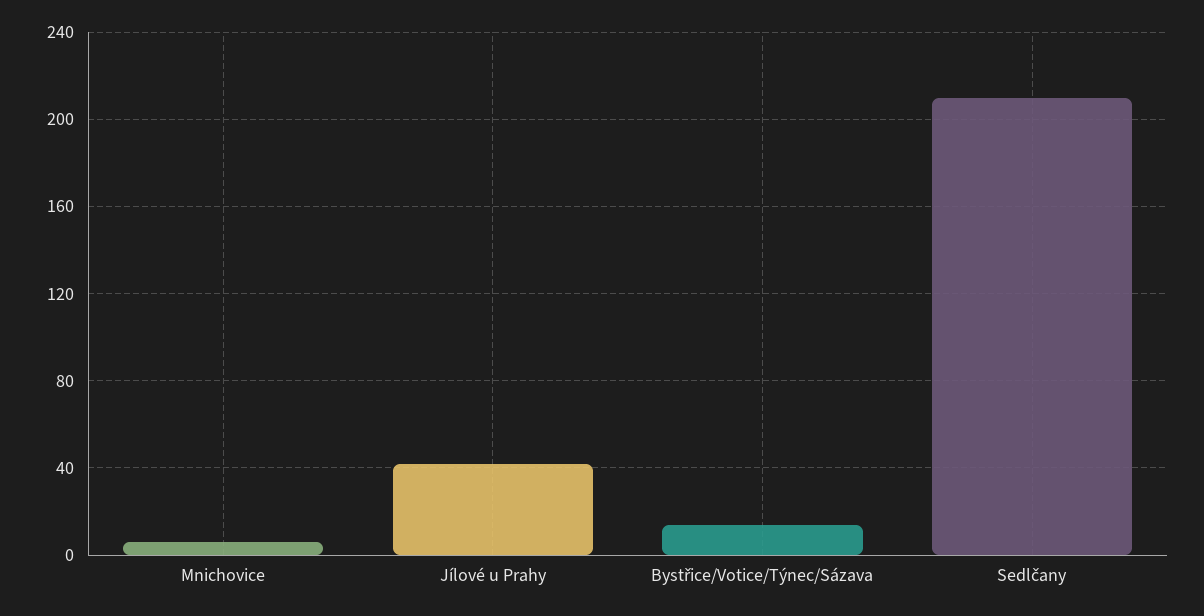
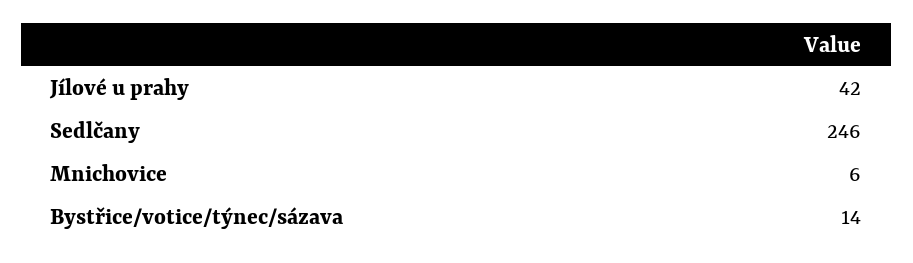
Sedlčany: 210 -> 246

